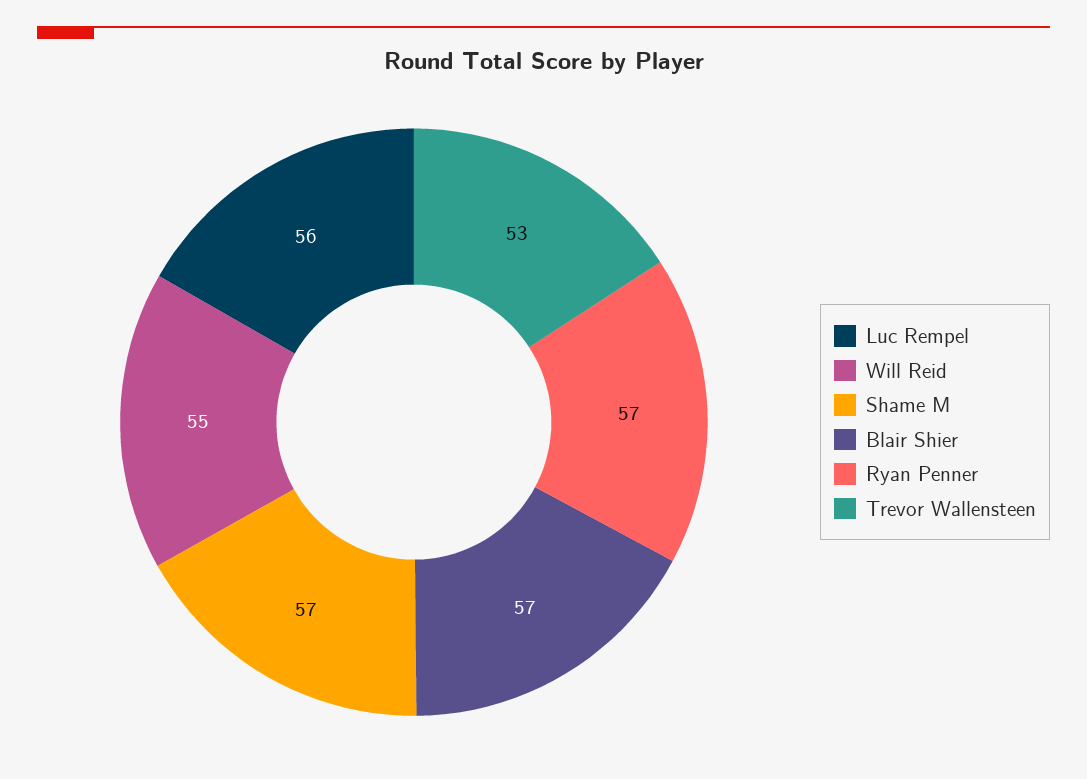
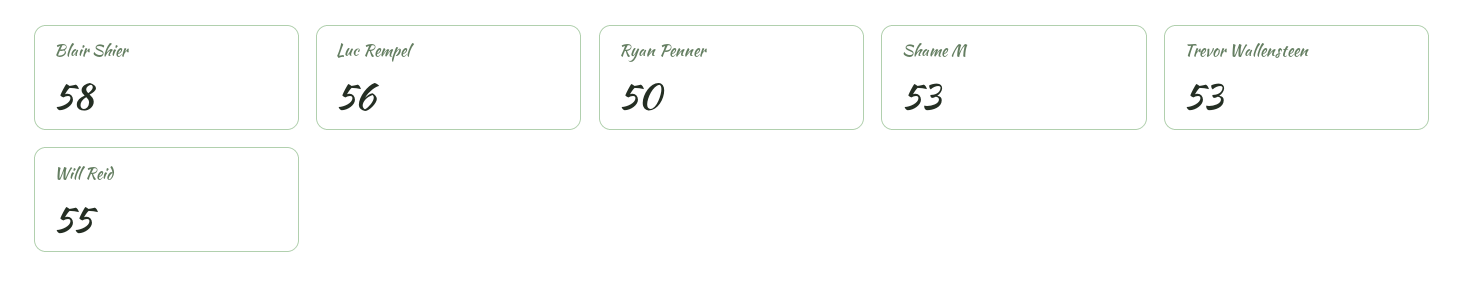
Shame M: 57 -> 53
Blair Shier: 57 -> 58
Ryan Penner: 57 -> 50

